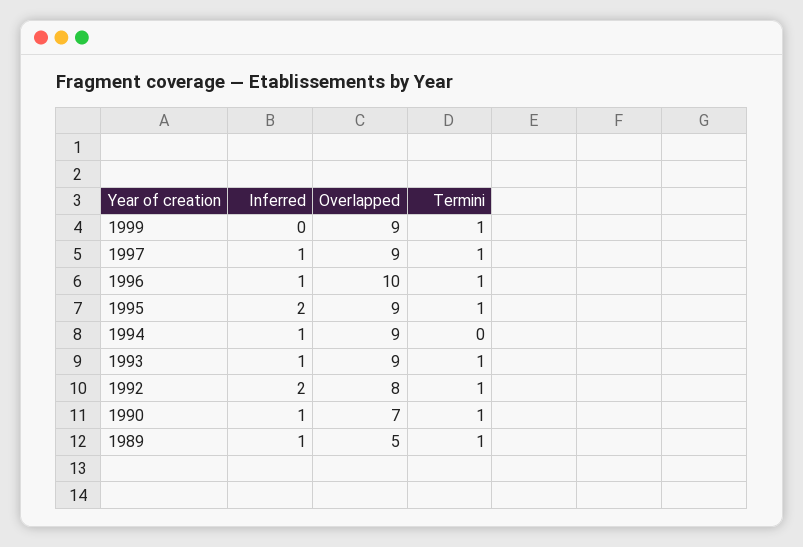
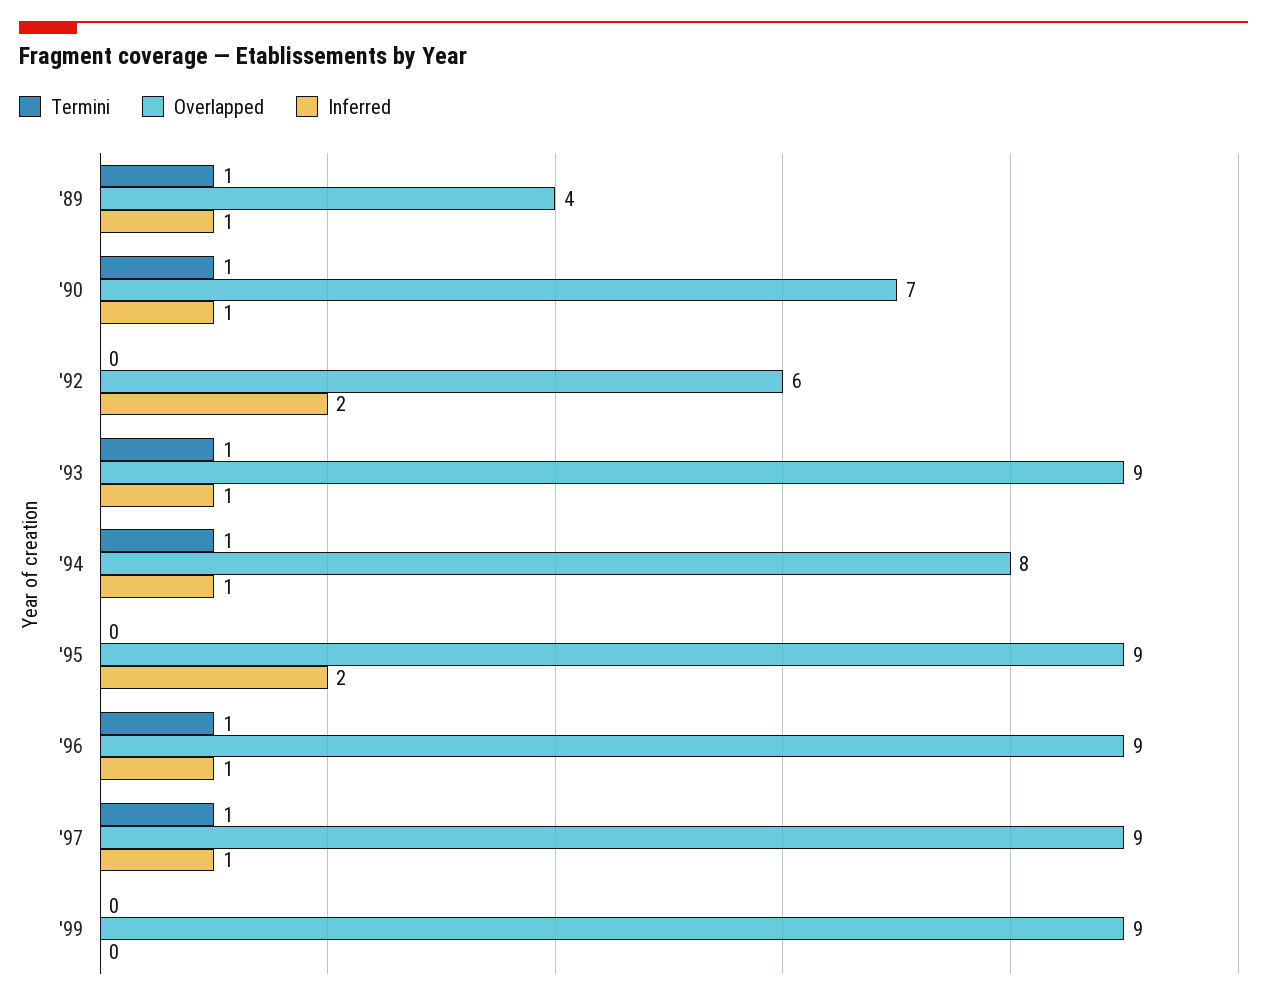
Termini, 1999: 1 -> 0
Overlapped, 1996: 10 -> 9
Termini, 1995: 1 -> 0
Overlapped, 1994: 9 -> 8
Termini, 1994: 0 -> 1
Overlapped, 1992: 8 -> 6
Termini, 1992: 1 -> 0
Overlapped, 1989: 5 -> 4

